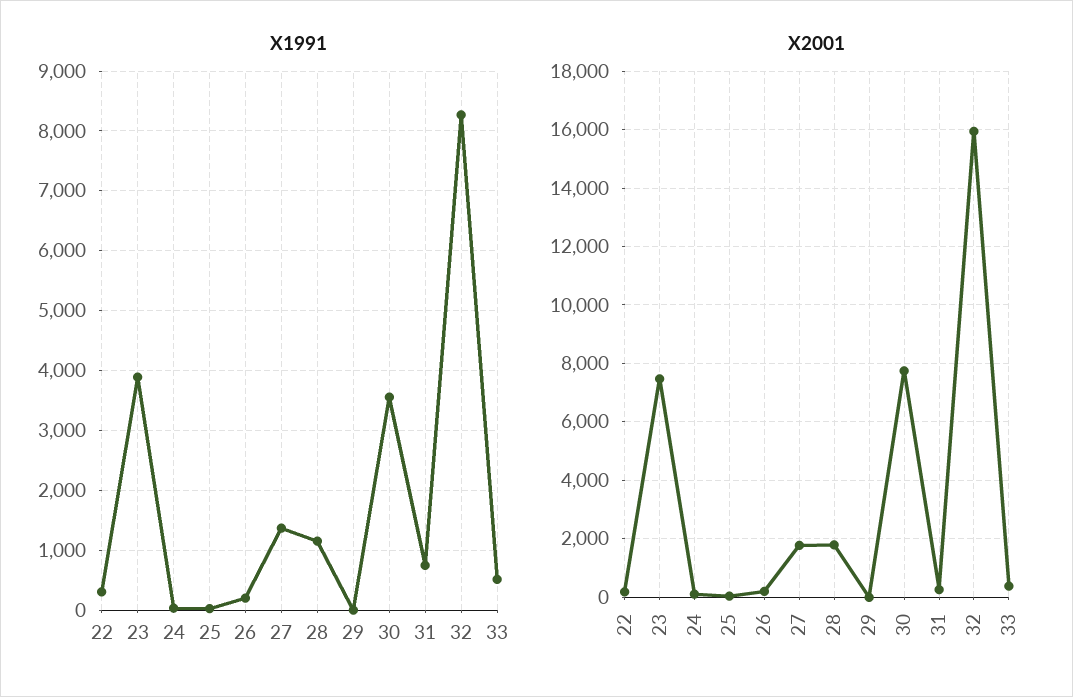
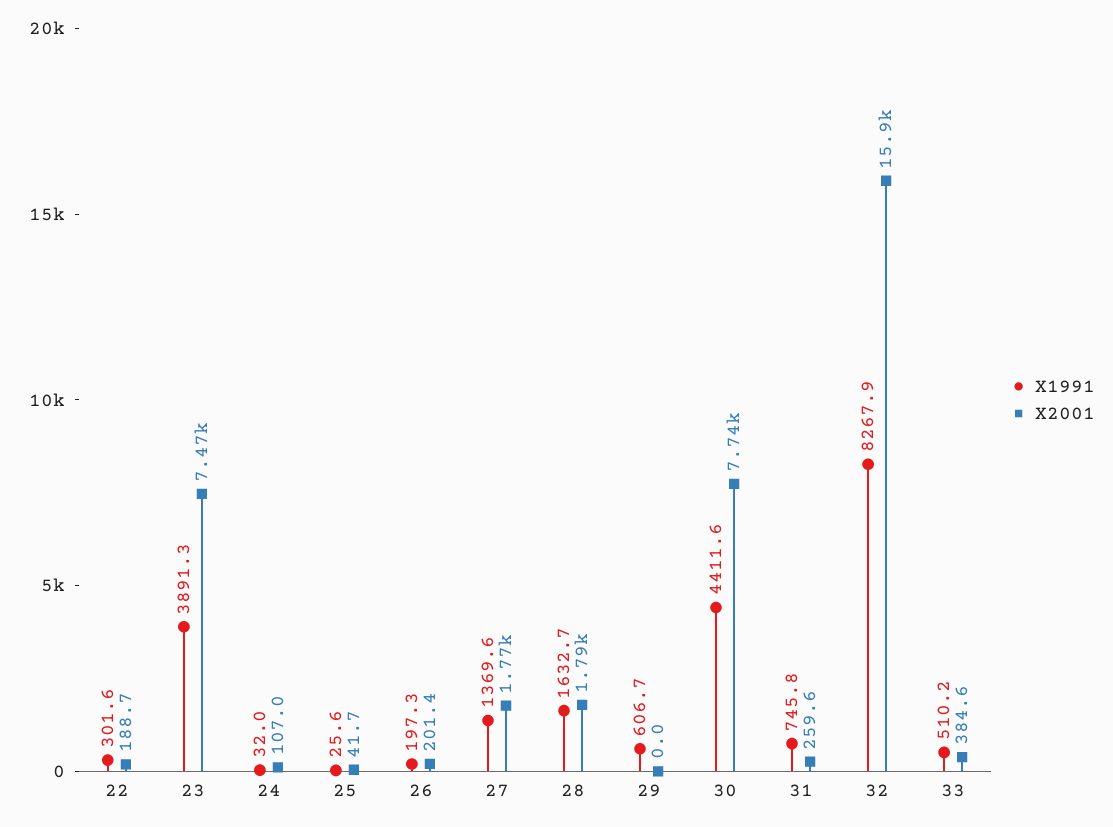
X1991, 28: 1200 -> 1632.7
X1991, 29: 0 -> 606.7
X1991, 30: 3600 -> 4411.6

